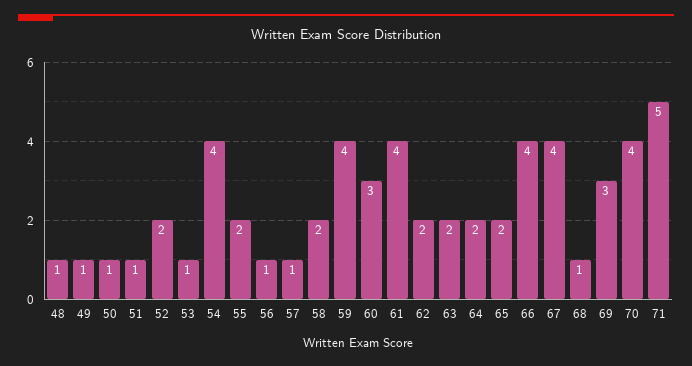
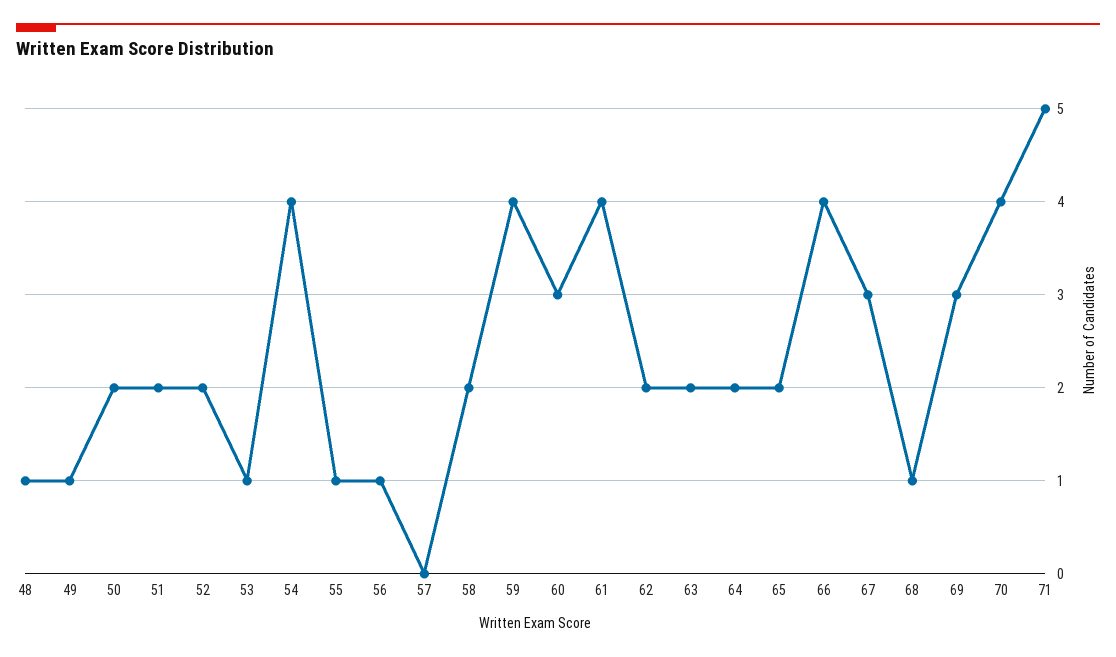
50: 1 -> 2
51: 1 -> 2
55: 2 -> 1
57: 1 -> 0
67: 4 -> 3

